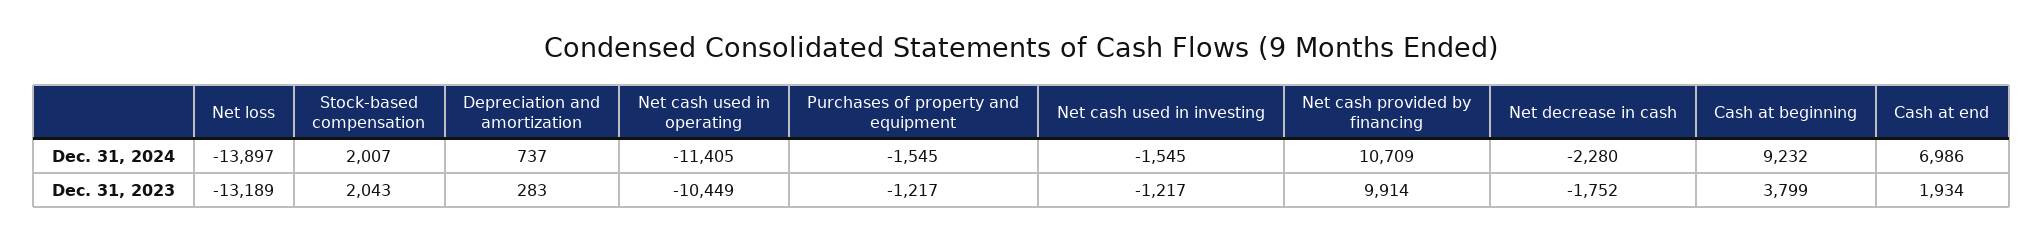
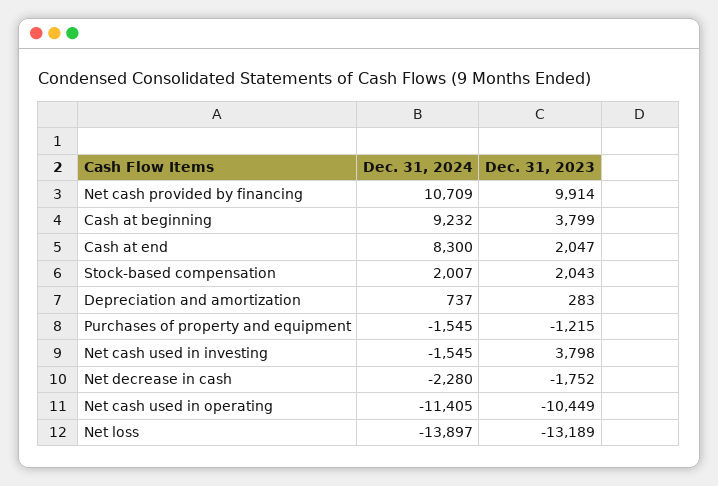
Cash at end, Dec. 31, 2024: 6986 -> 8300
Purchases of property and equipment, Dec. 31, 2023: -1217 -> -1215
Net cash used in investing, Dec. 31, 2023: -1217 -> 3798
Cash at end, Dec. 31, 2023: 1934 -> 2047

